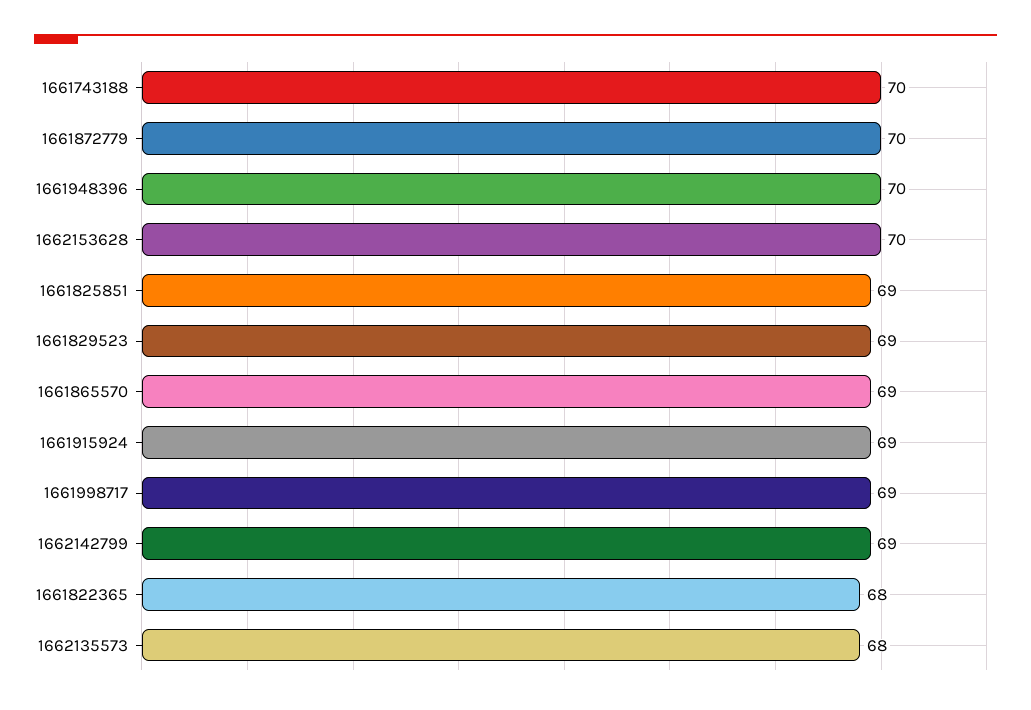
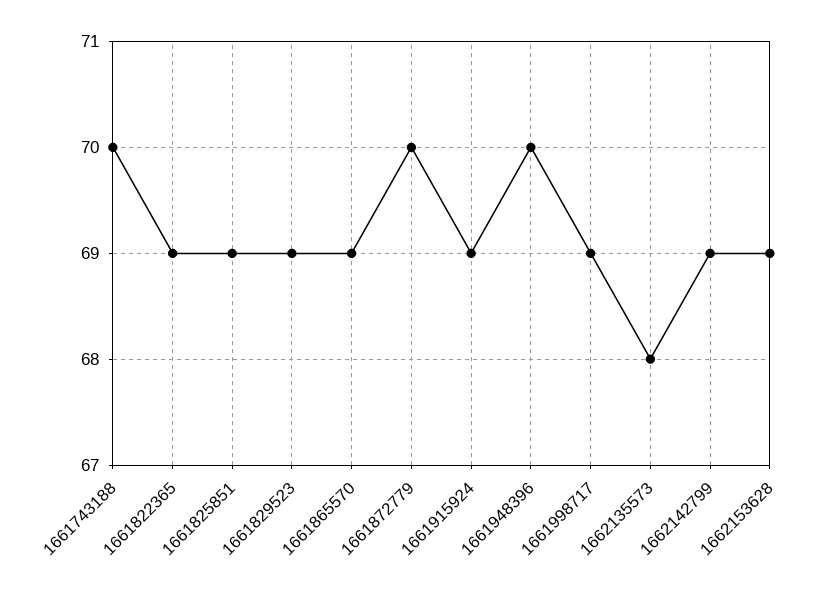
1662153628: 70 -> 69
1661822365: 68 -> 69

